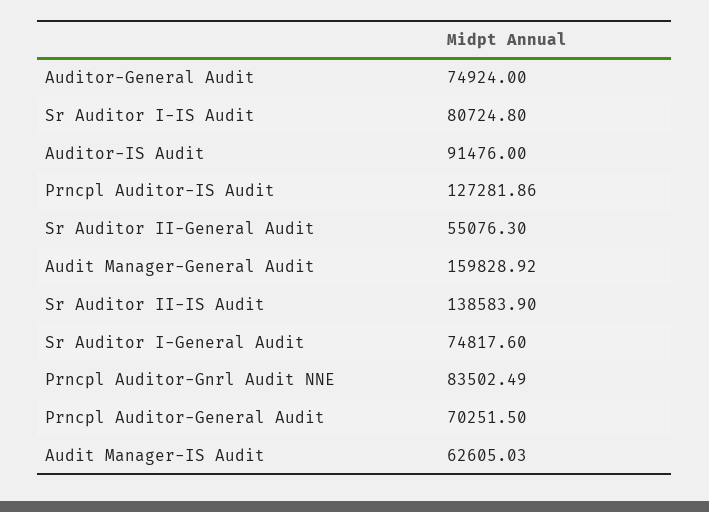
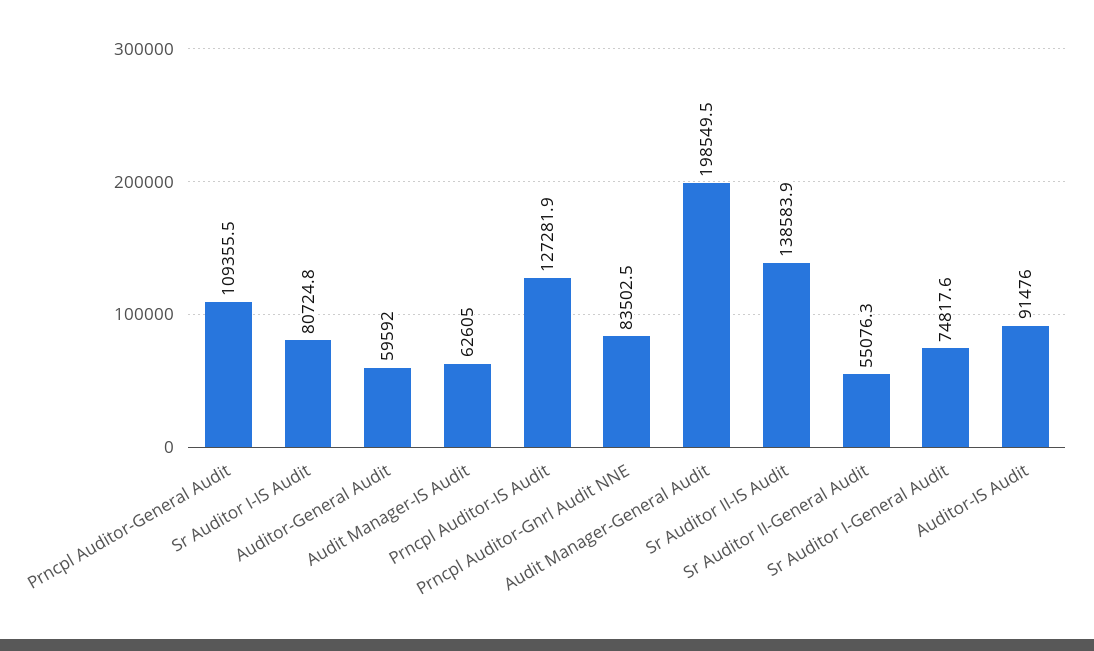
Auditor-General Audit: 74924 -> 59592
Audit Manager-General Audit: 159828.92 -> 198549.5
Prncpl Auditor-General Audit: 70251.5 -> 109355.5

